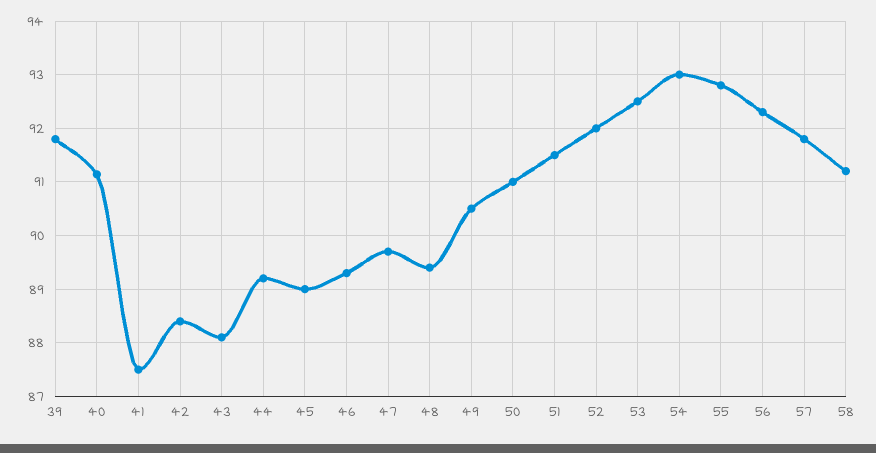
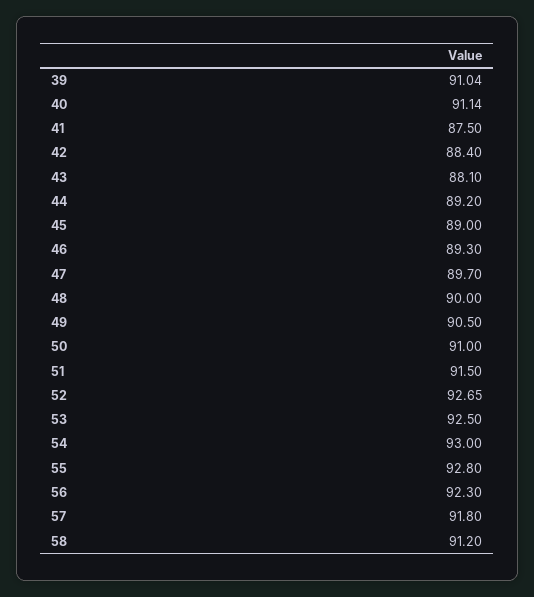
39: 91.8 -> 91.04
48: 89.4 -> 90
52: 92 -> 92.65

